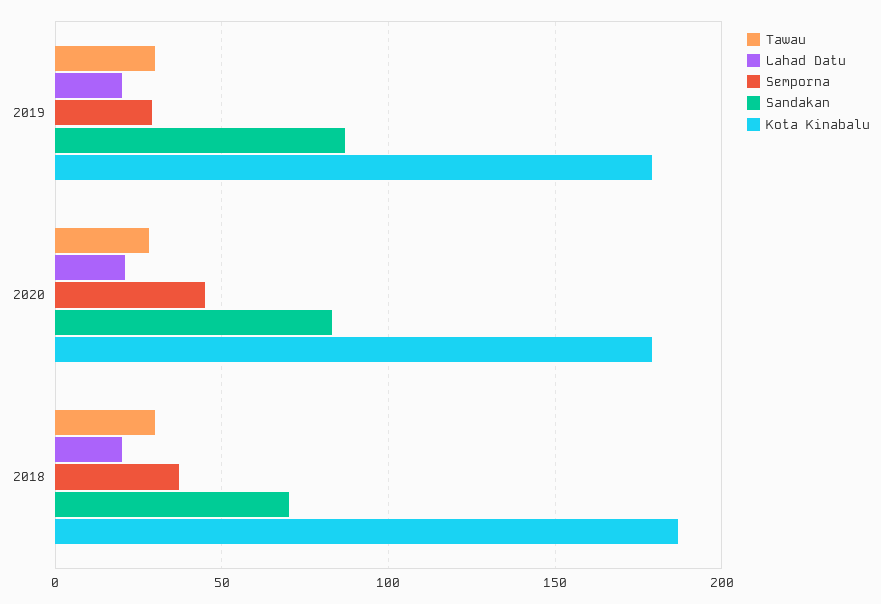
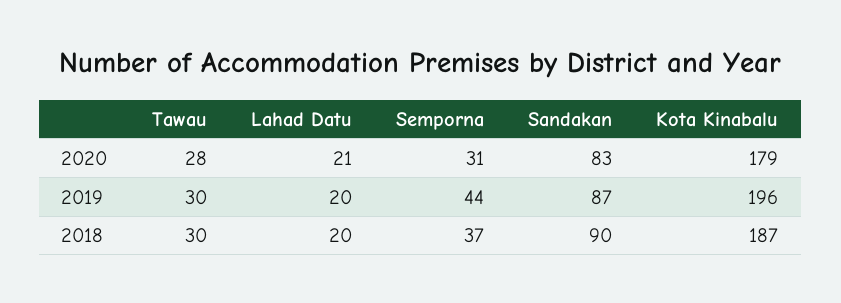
Semporna, 2019: 30 -> 44
Kota Kinabalu, 2019: 180 -> 196
Semporna, 2020: 45 -> 31
Sandakan, 2018: 70 -> 90

